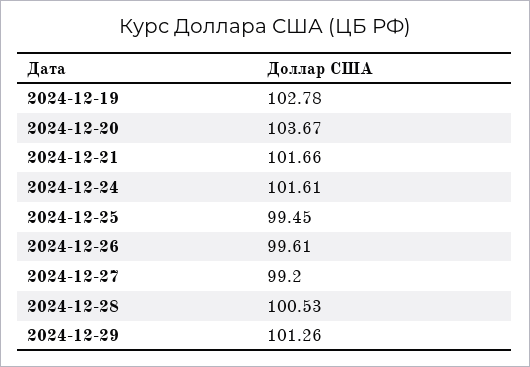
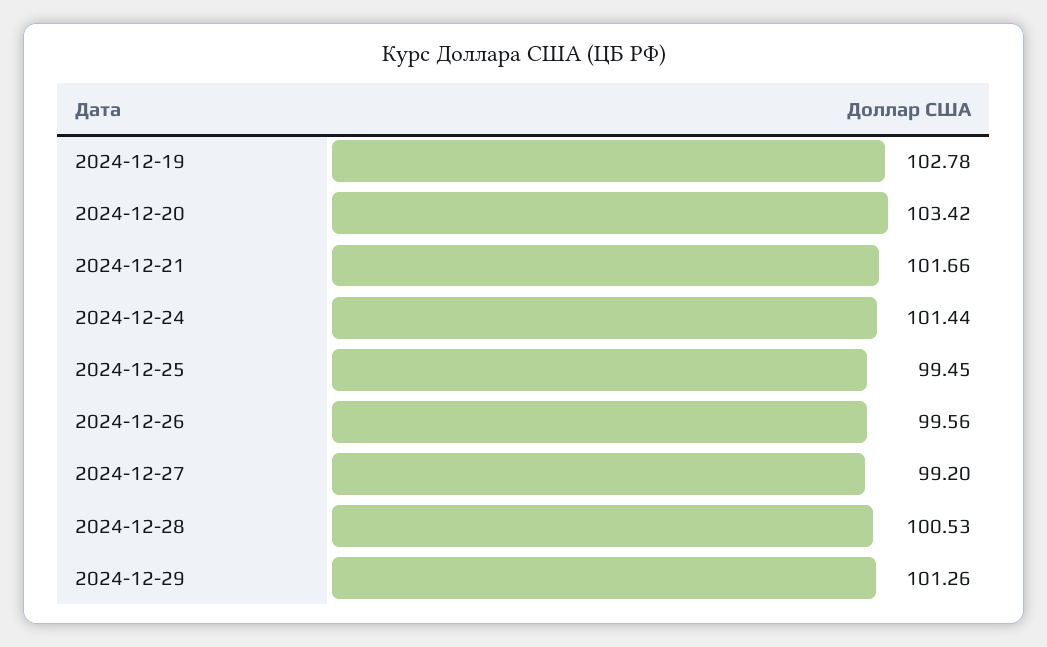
2024-12-20: 103.67 -> 103.42
2024-12-24: 101.61 -> 101.44
2024-12-26: 99.61 -> 99.56

